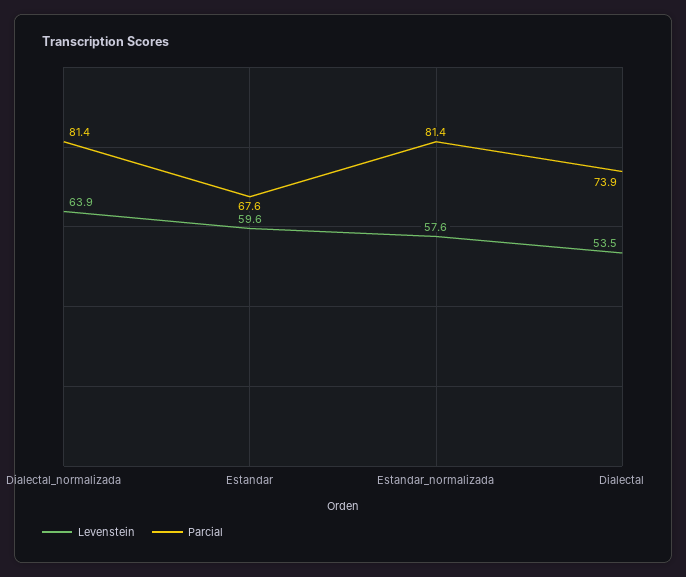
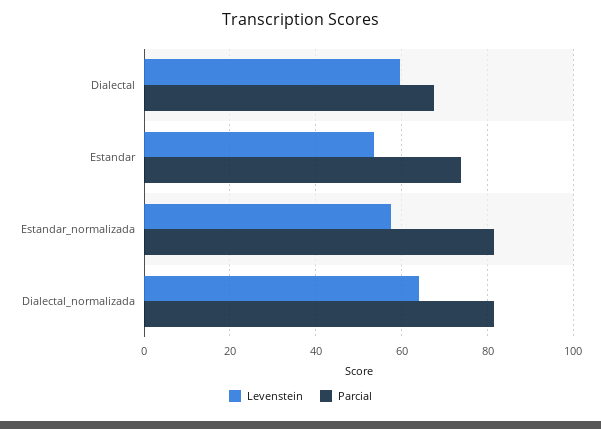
Levenstein, Estandar: 59.6 -> 54
Parcial, Estandar: 67.6 -> 74
Levenstein, Dialectal: 53.5 -> 60
Parcial, Dialectal: 73.9 -> 68

